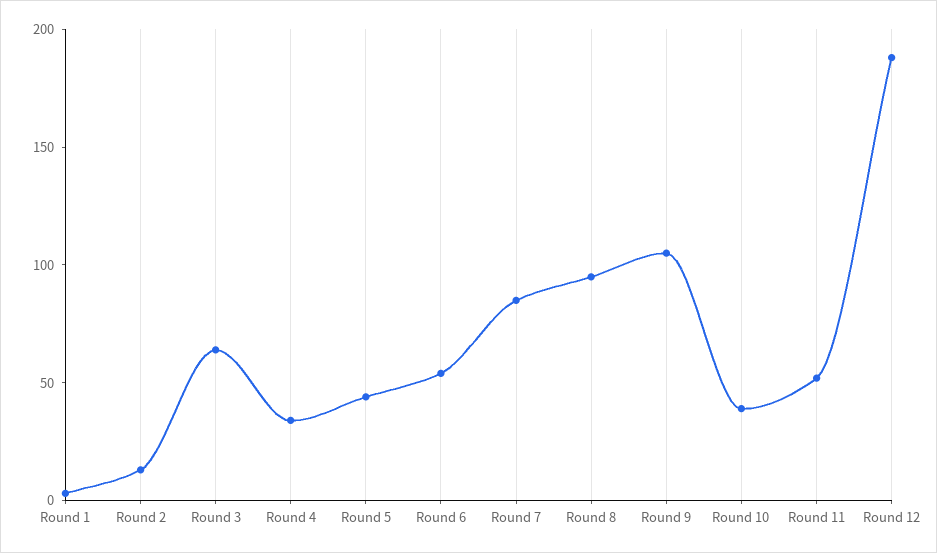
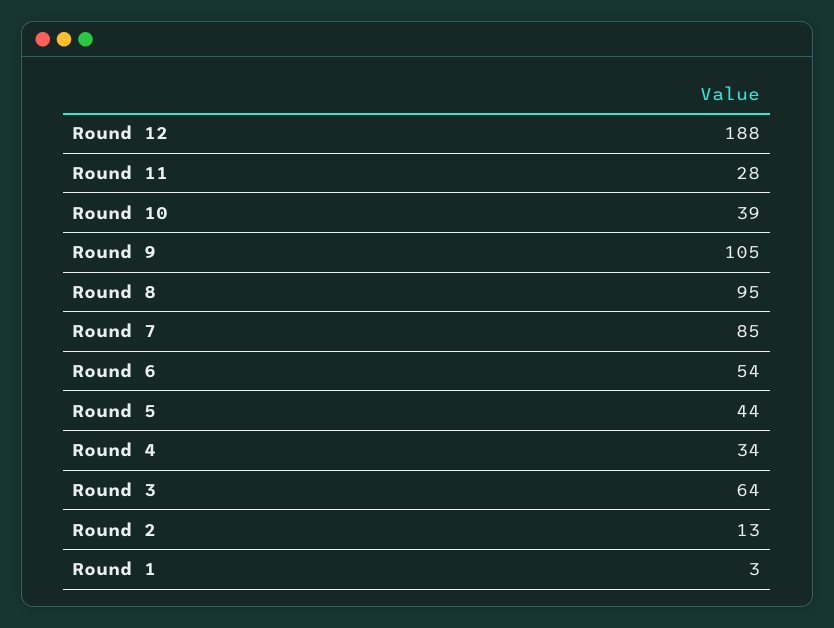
Round 11: 50 -> 28

